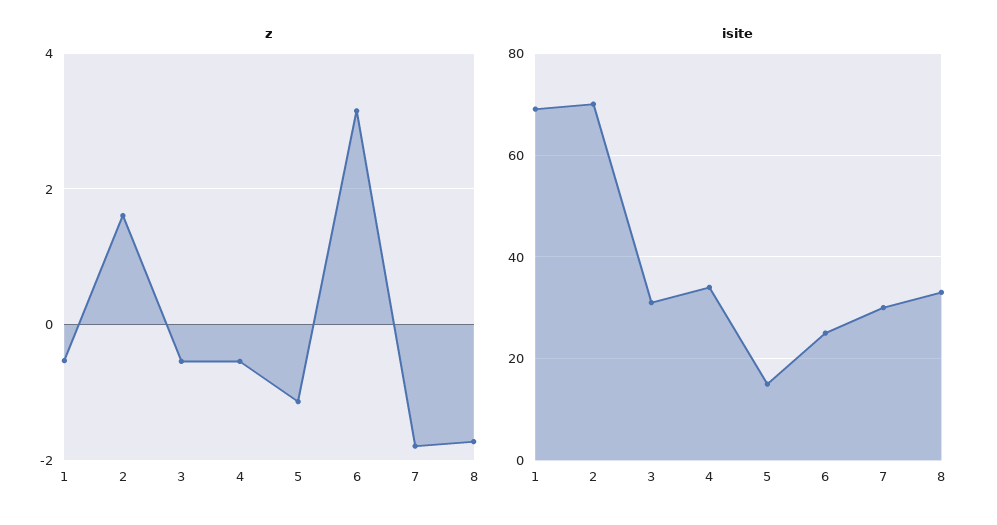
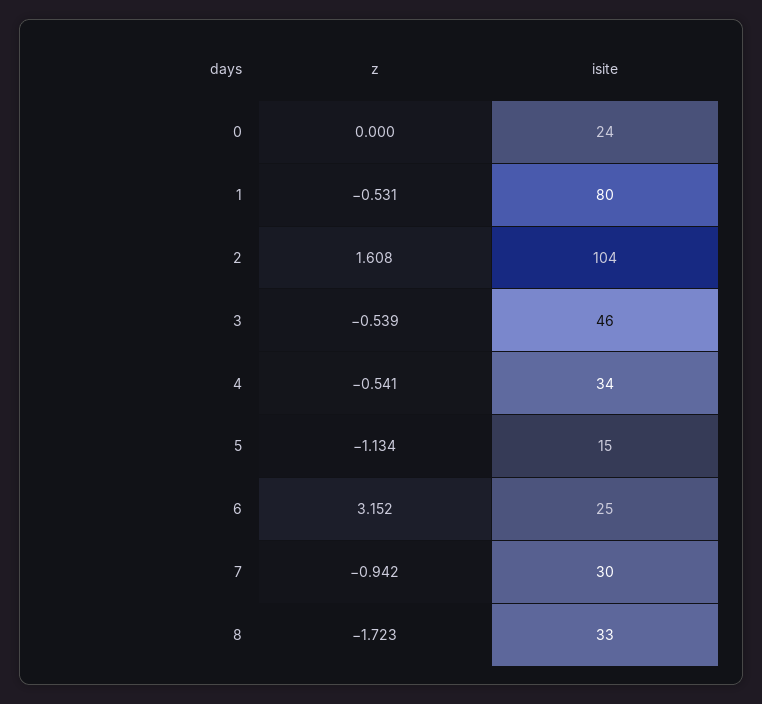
z, 7: -1.8 -> -0.942
isite, 1: 70 -> 80
isite, 2: 70 -> 104
isite, 3: 30 -> 46
z, 0: none -> 0
isite, 0: none -> 24

